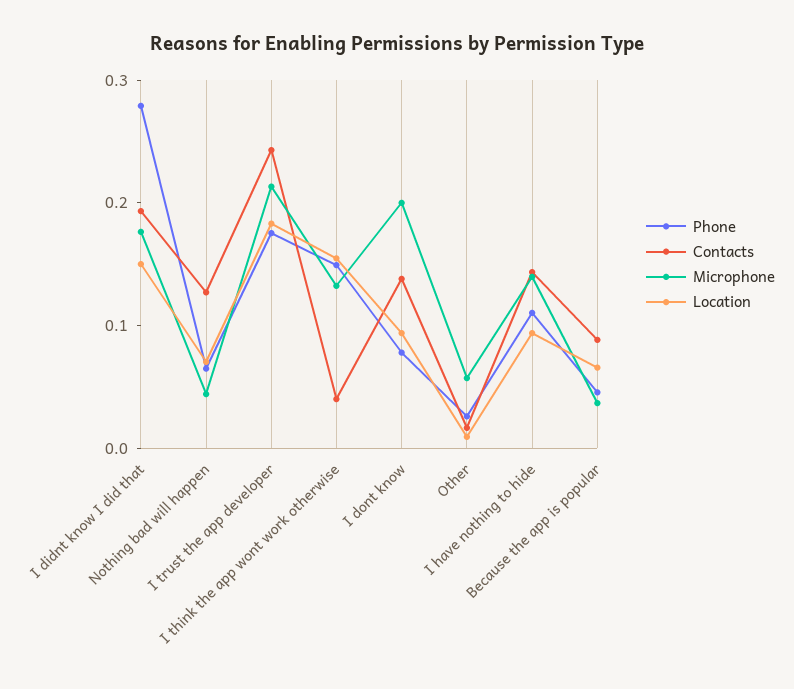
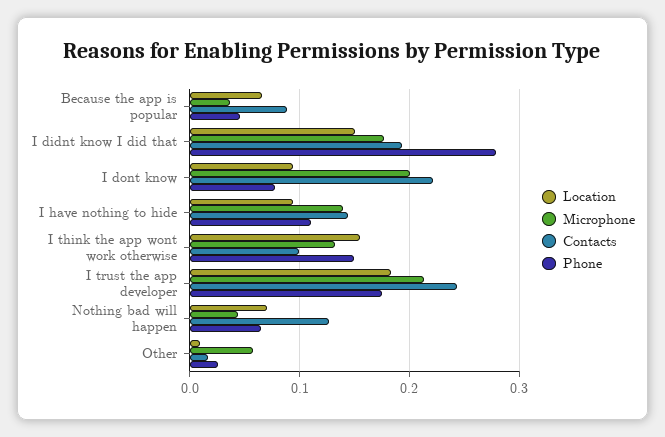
Contacts, I think the app wont work otherwise: 0.04 -> 0.1
Contacts, I dont know: 0.14 -> 0.22

